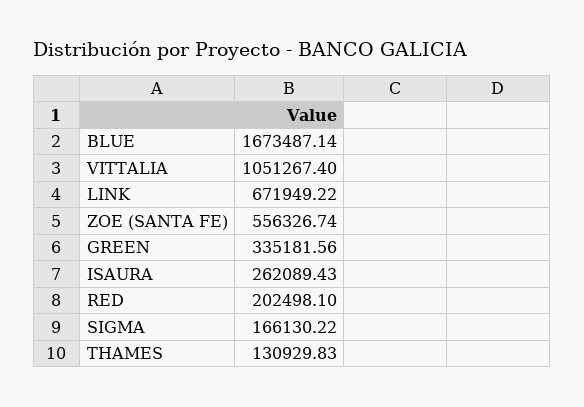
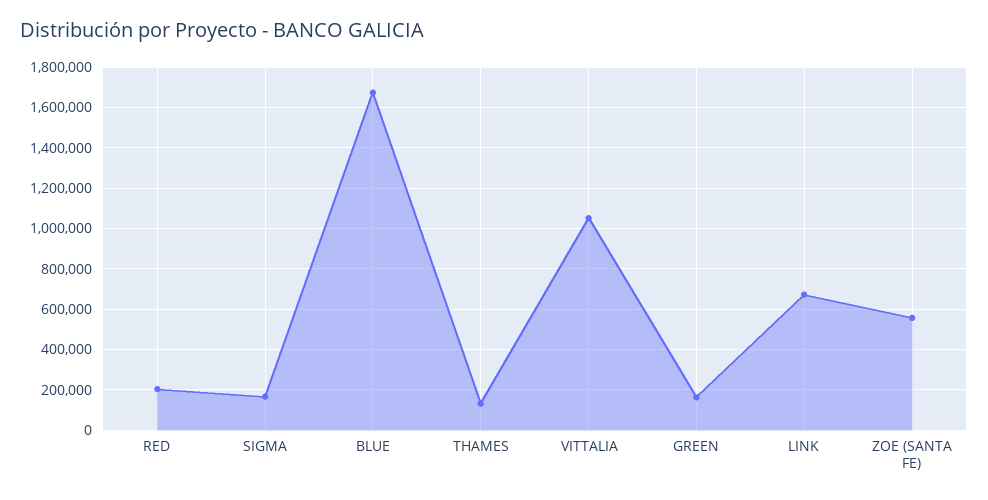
GREEN: 335181.56 -> 150000
ISAURA: 262089.43 -> none

